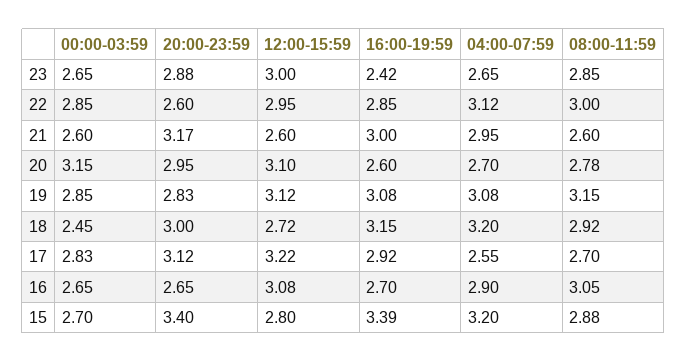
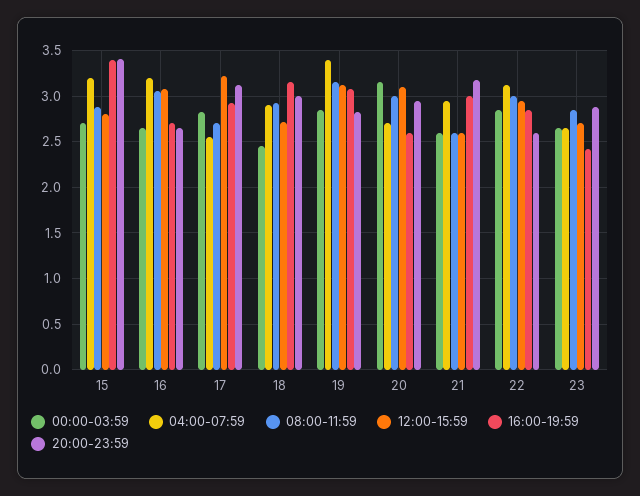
12:00-15:59, 23: 3 -> 2.7
08:00-11:59, 20: 2.78 -> 3
04:00-07:59, 19: 3.08 -> 3.4
04:00-07:59, 18: 3.2 -> 2.9
04:00-07:59, 16: 2.9 -> 3.2

